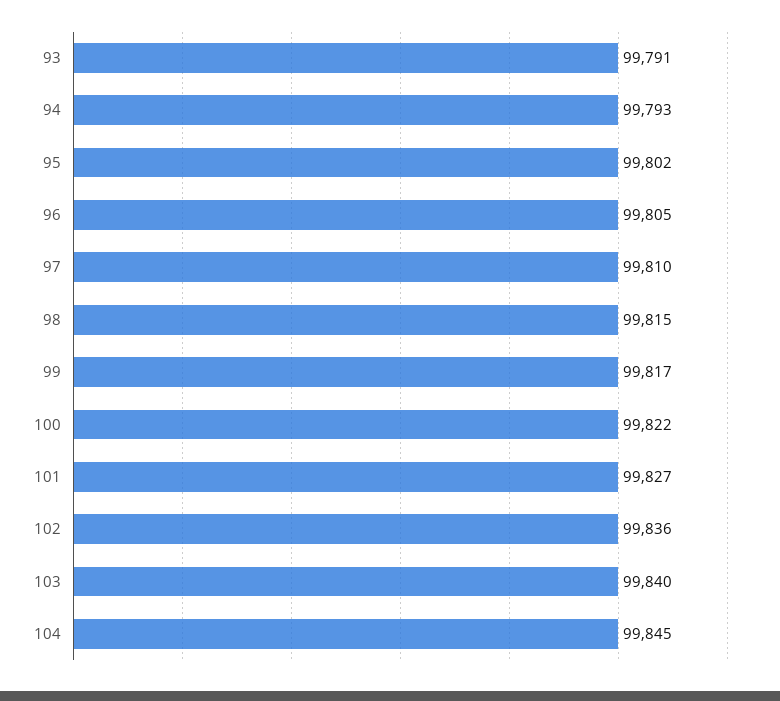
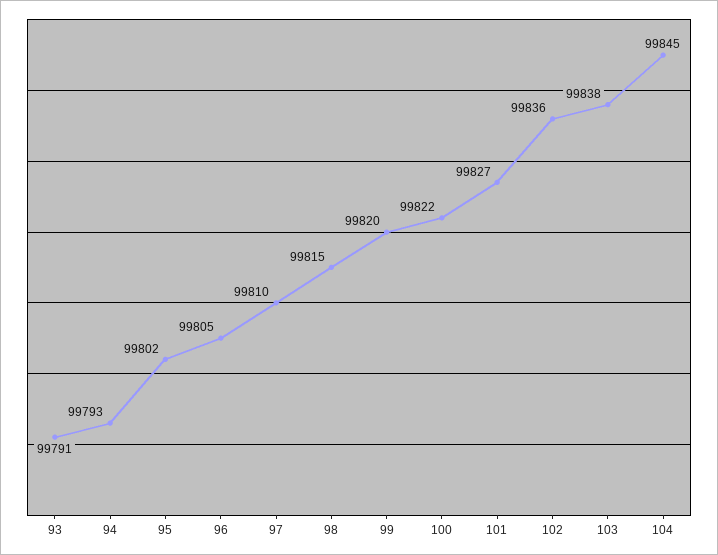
99: 99817 -> 99820
103: 99840 -> 99838

